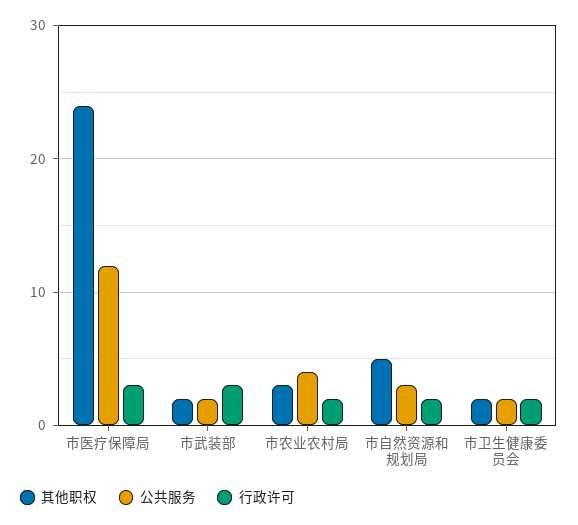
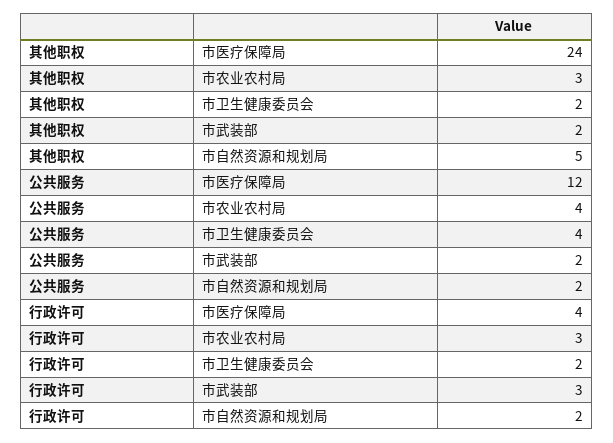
行政许可, 市医疗保障局: 3 -> 4
行政许可, 市农业农村局: 2 -> 3
公共服务, 市自然资源和规划局: 3 -> 2
公共服务, 市卫生健康委员会: 2 -> 4

